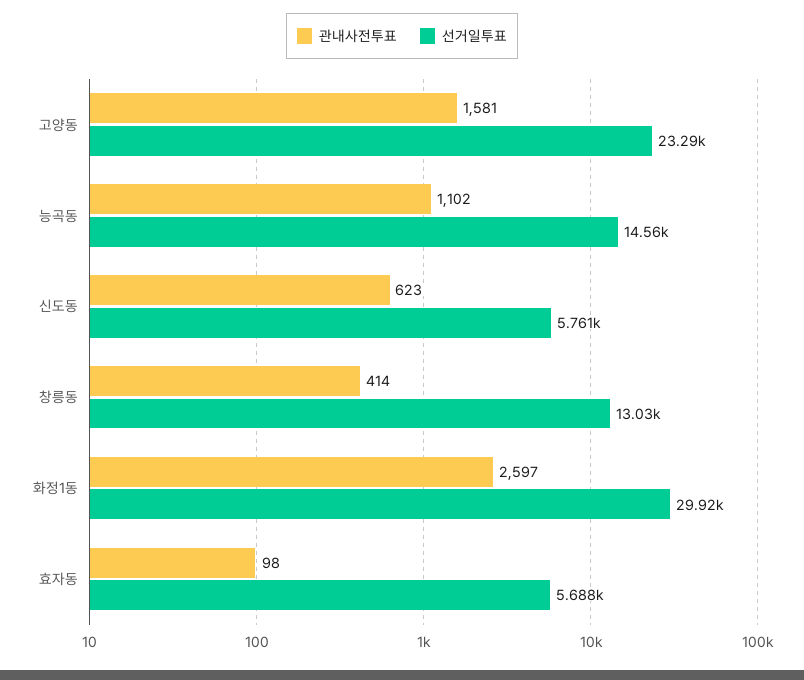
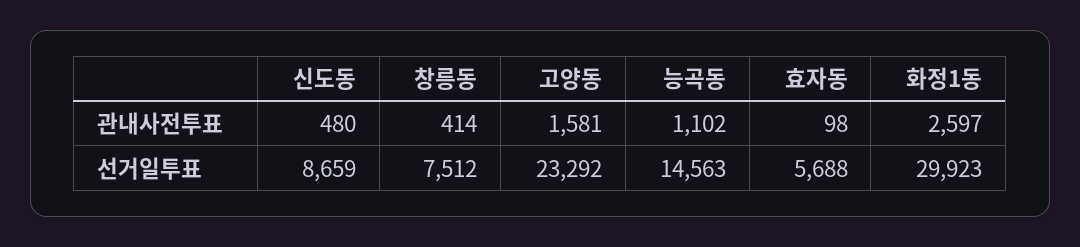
관내사전투표, 신도동: 623 -> 480
선거일투표, 신도동: 5761 -> 8659
선거일투표, 창릉동: 13030 -> 7512

